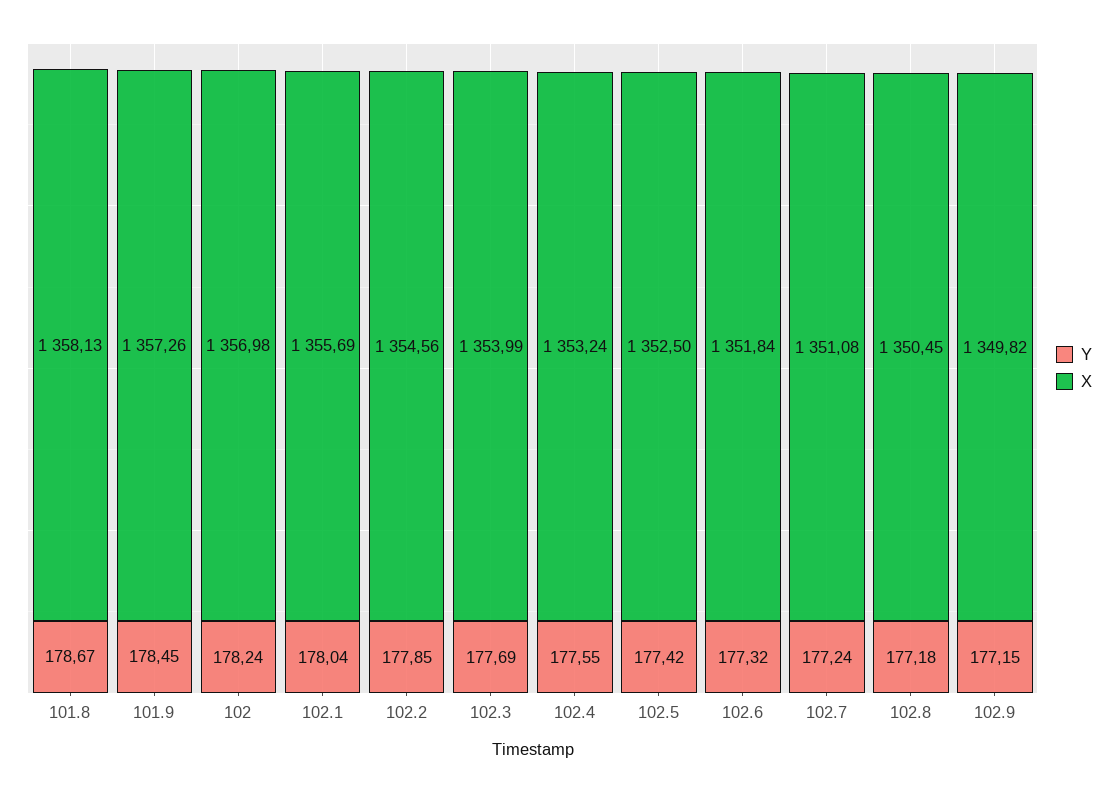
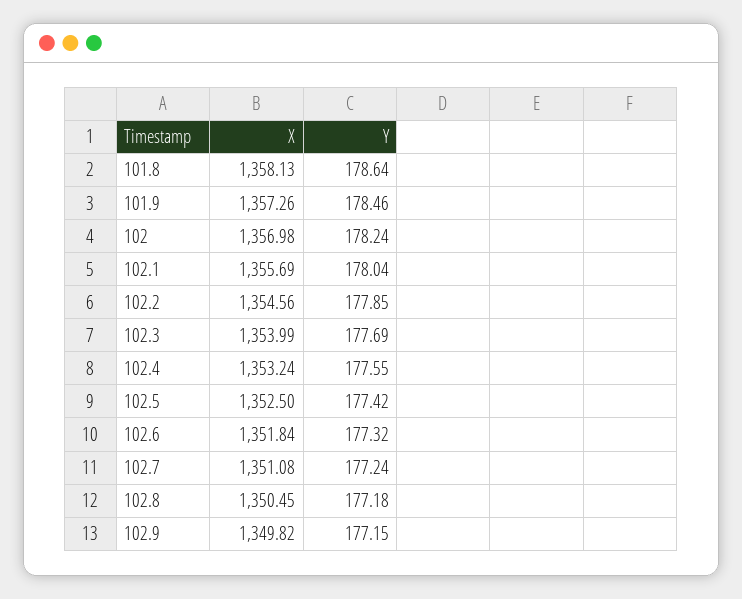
Y, 101.8: 178.67 -> 178.64
Y, 101.9: 178.45 -> 178.46

